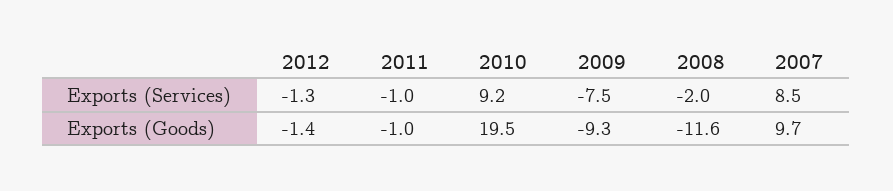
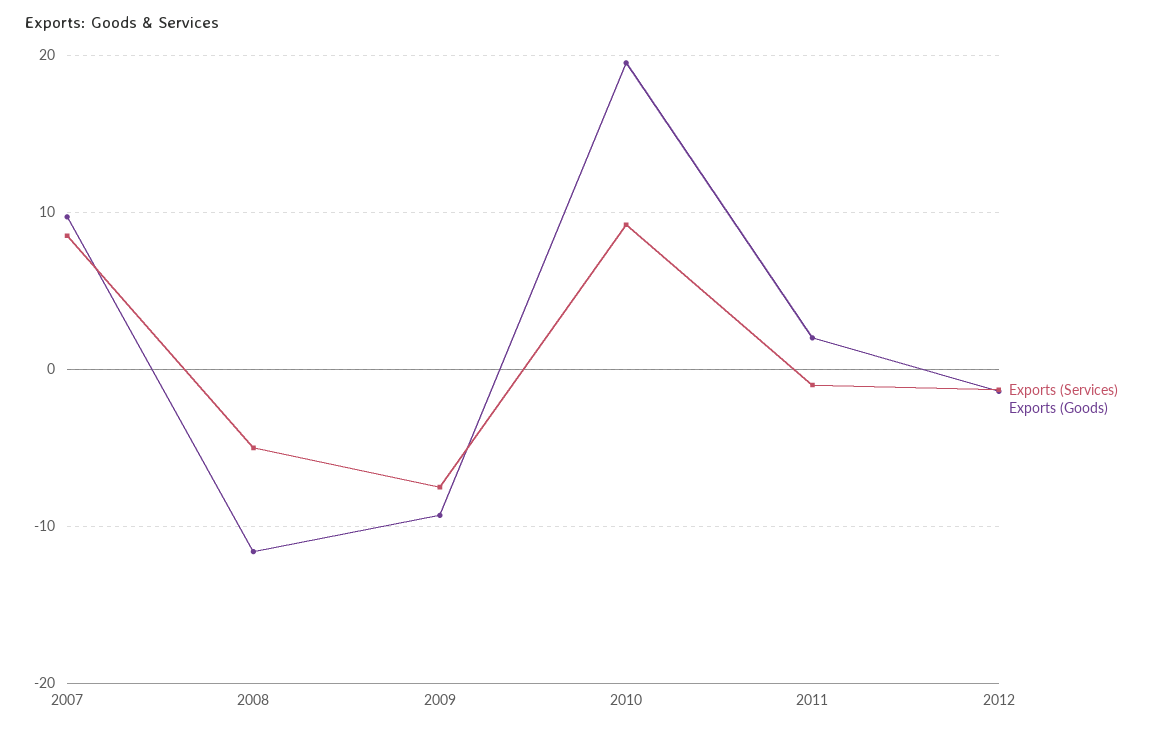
Exports (Services), 2008: -2 -> -5
Exports (Goods), 2011: -1 -> 2

